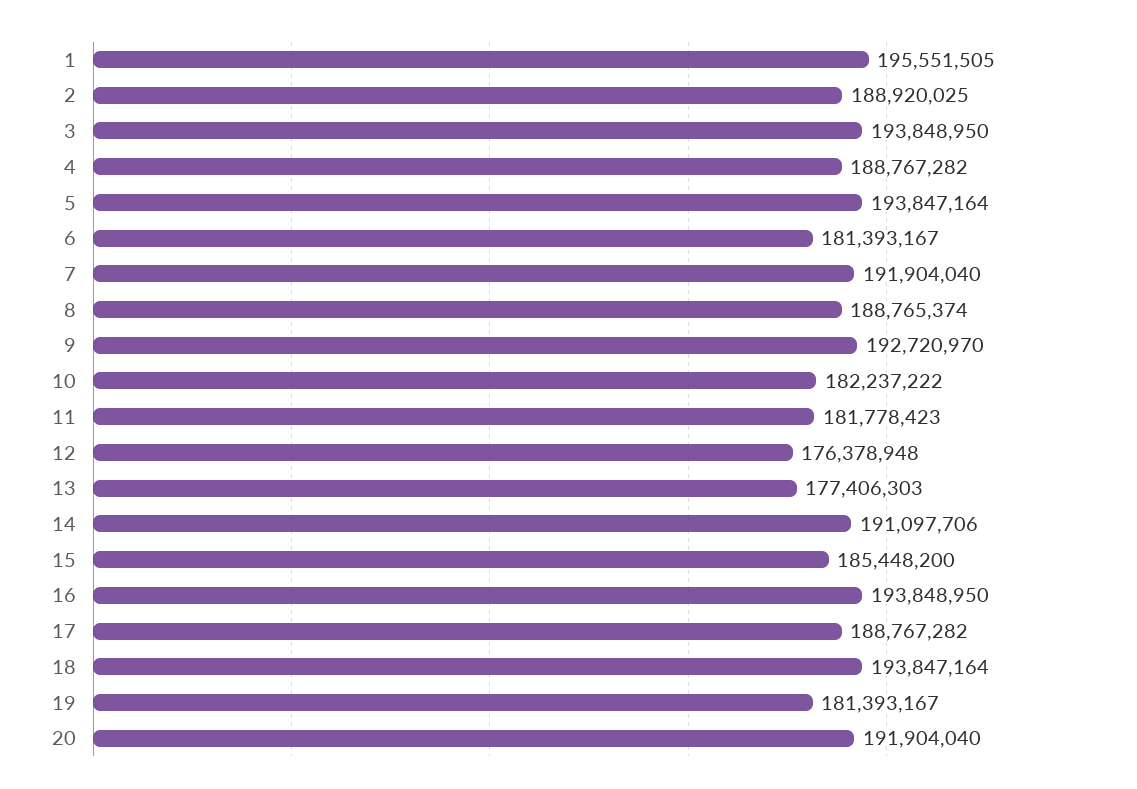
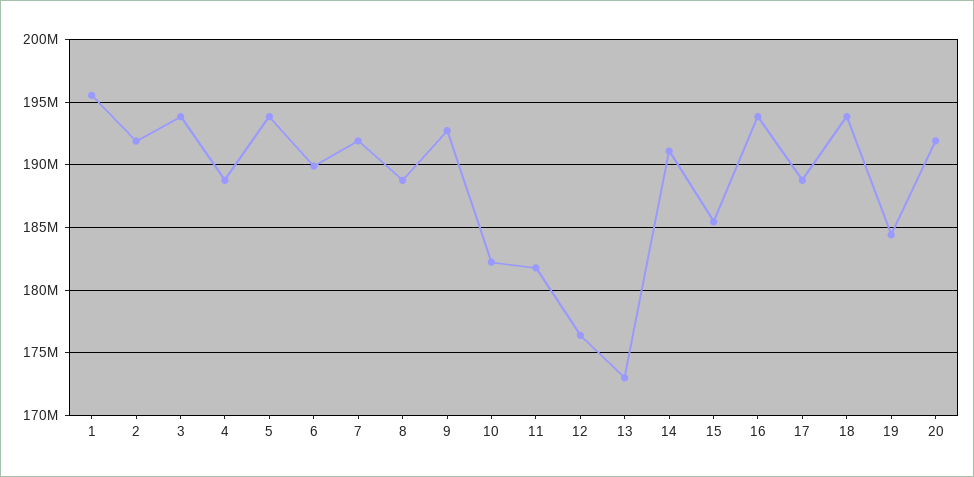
2: 188920025 -> 192000000
6: 181393167 -> 190000000
13: 177406303 -> 173000000
19: 181393167 -> 184500000

